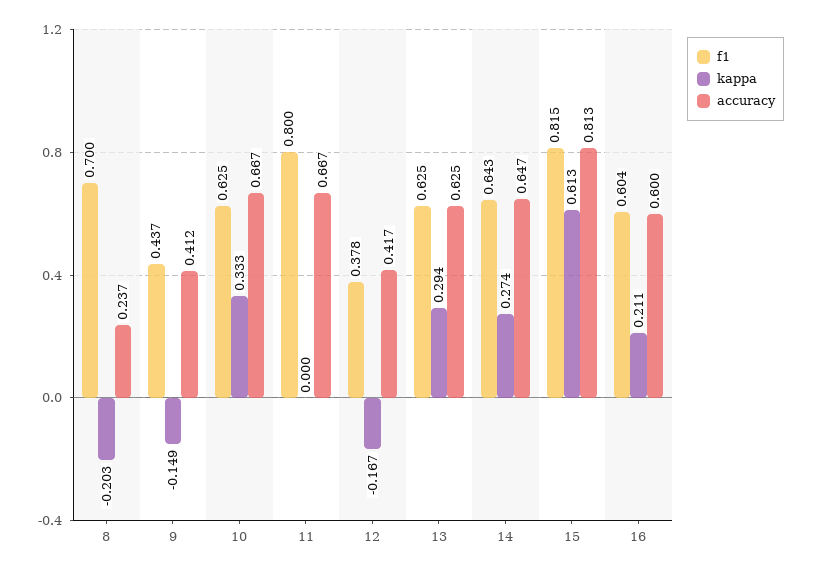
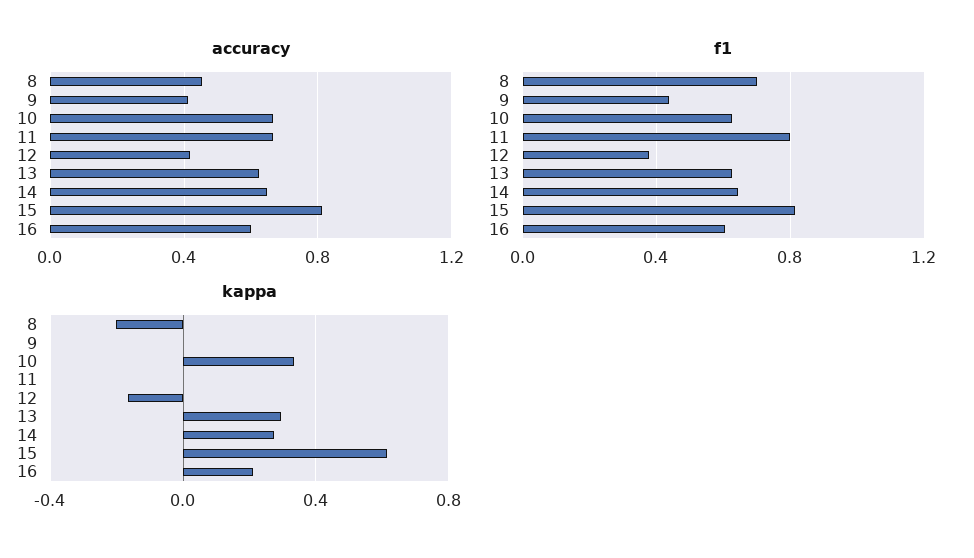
accuracy, 8: 0.237 -> 0.45
kappa, 9: -0.149 -> 0

